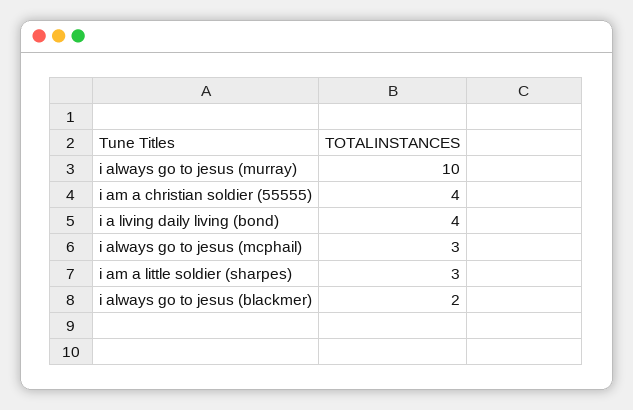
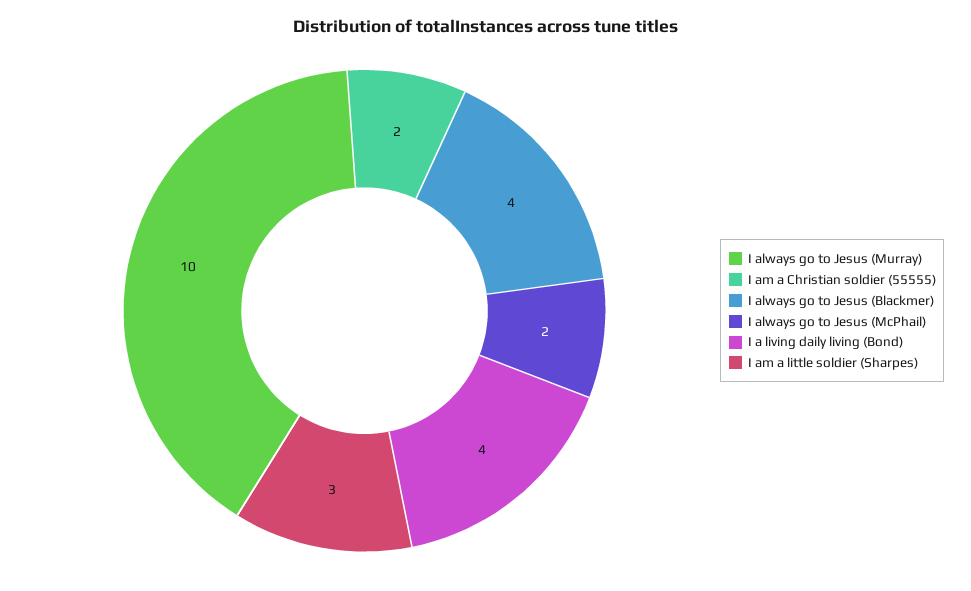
i am a christian soldier (55555): 4 -> 2
i always go to jesus (mcphail): 3 -> 2
i always go to jesus (blackmer): 2 -> 4

